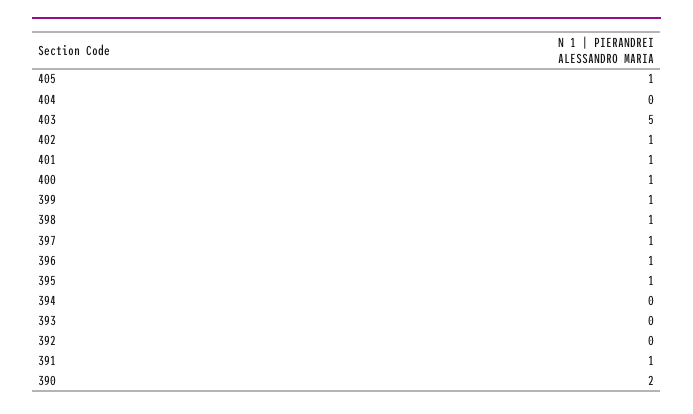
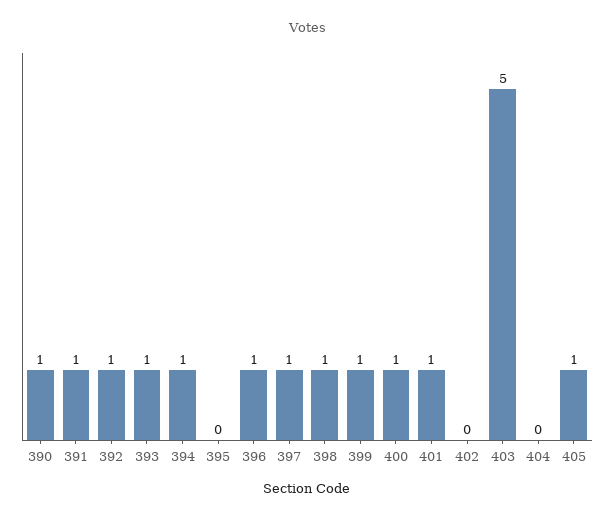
402: 1 -> 0
395: 1 -> 0
394: 0 -> 1
393: 0 -> 1
392: 0 -> 1
390: 2 -> 1

